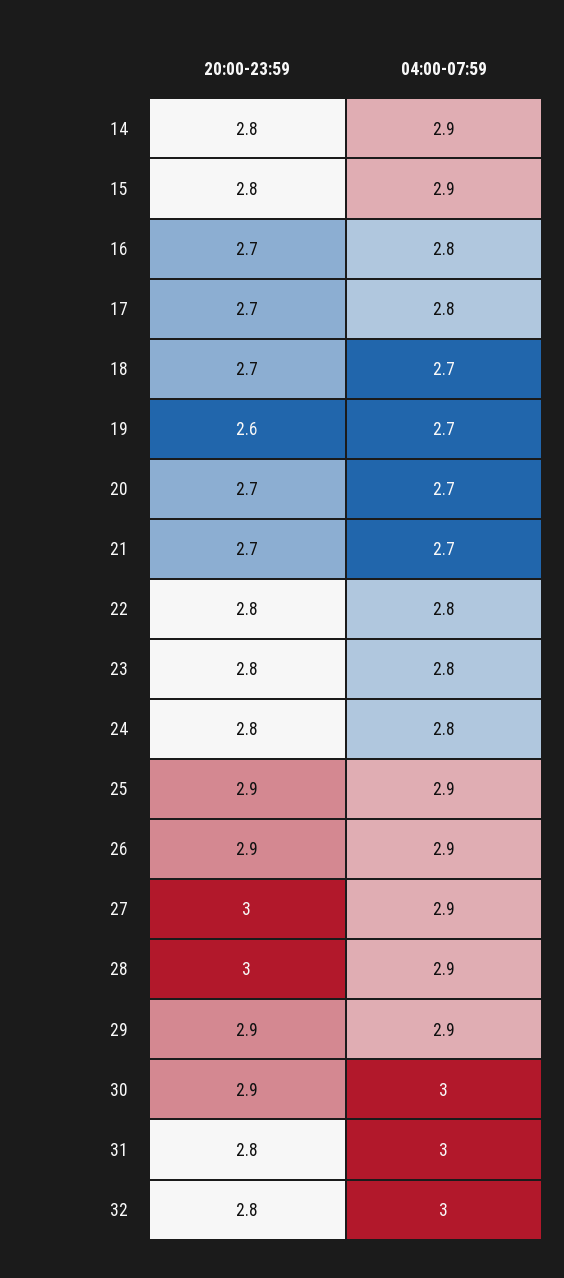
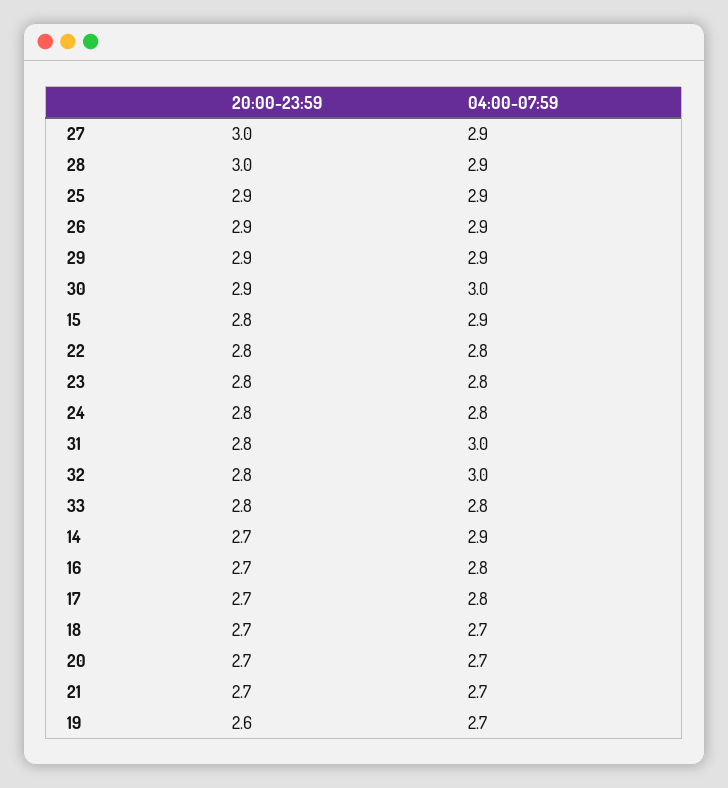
20:00-23:59, 14: 2.8 -> 2.7
20:00-23:59, 33: none -> 2.8
04:00-07:59, 33: none -> 2.8

